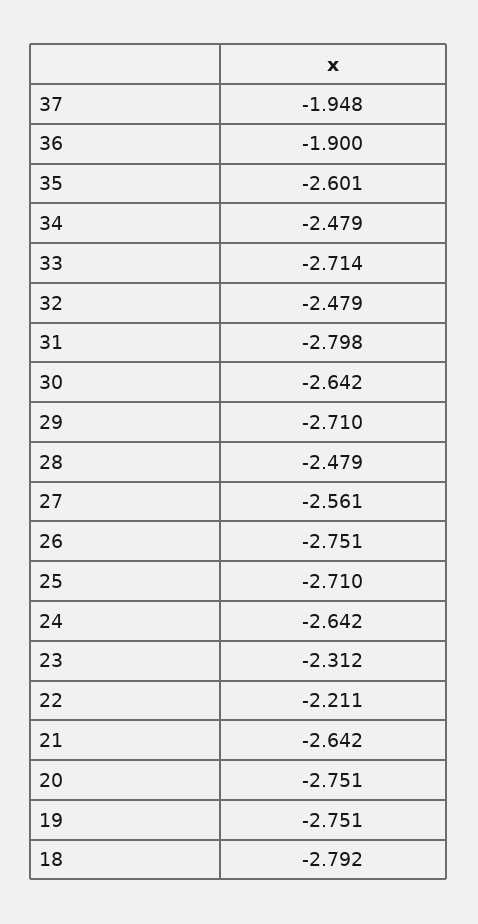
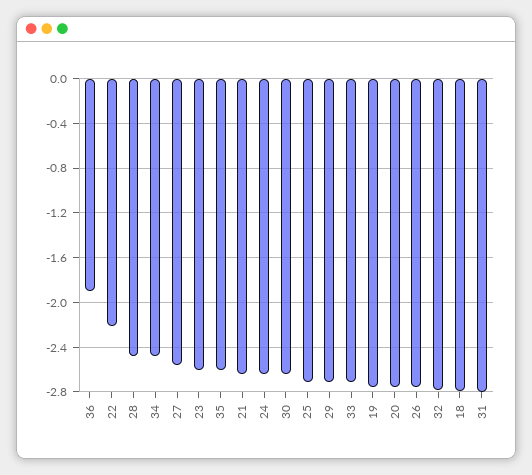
37: -1.948 -> none
32: -2.479 -> -2.8
23: -2.312 -> -2.6

